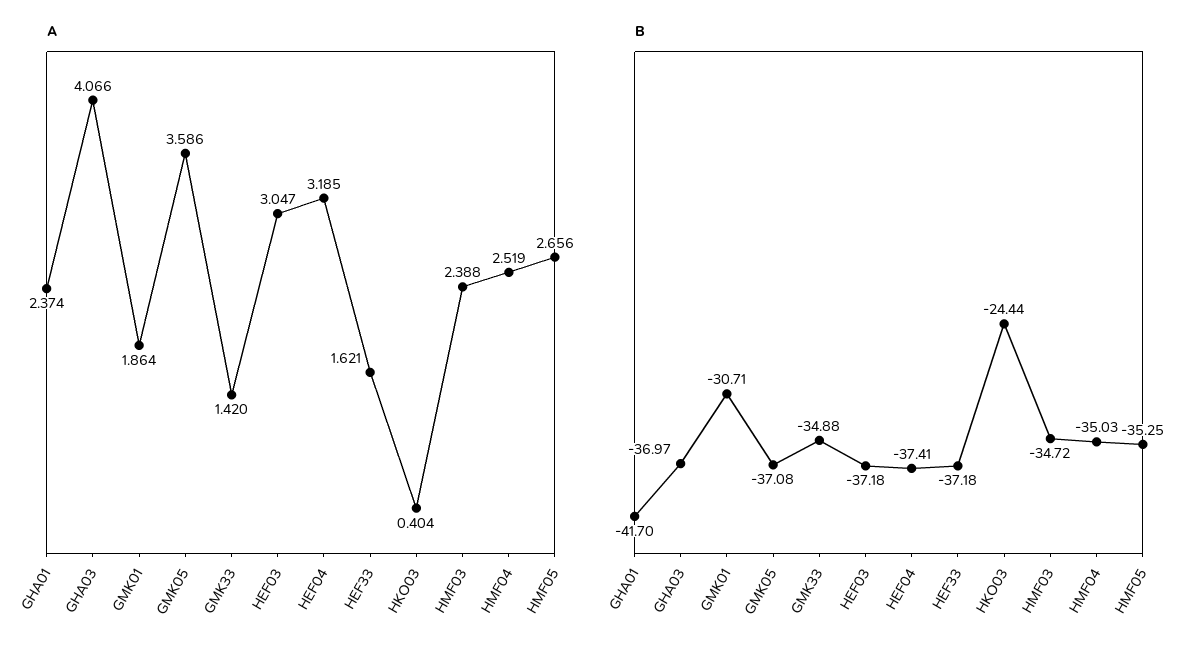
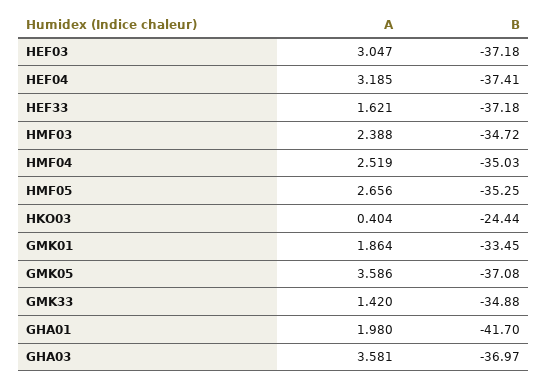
A, GHA01: 2.374 -> 1.98
A, GHA03: 4.066 -> 3.581
B, GMK01: -30.71 -> -33.45

